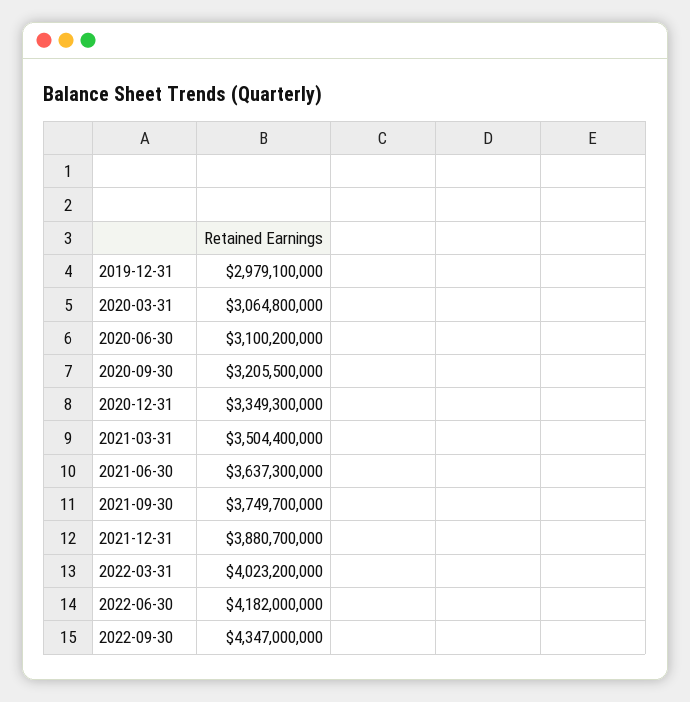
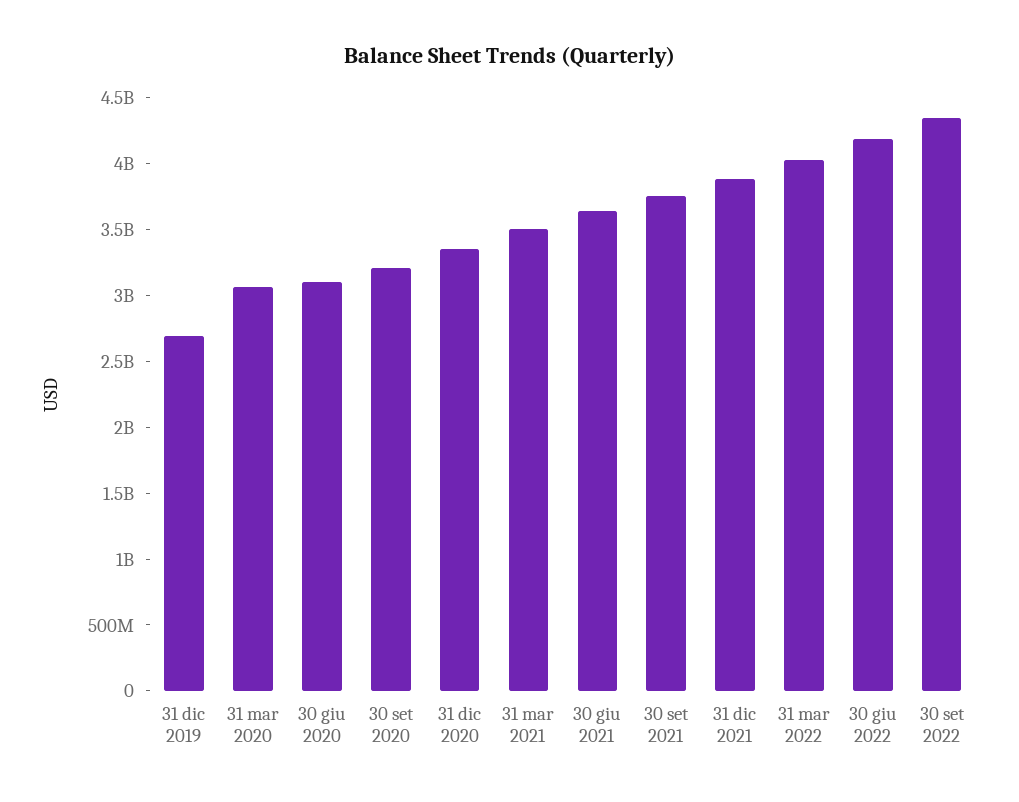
2019-12-31: 2979100000 -> 2700000000

